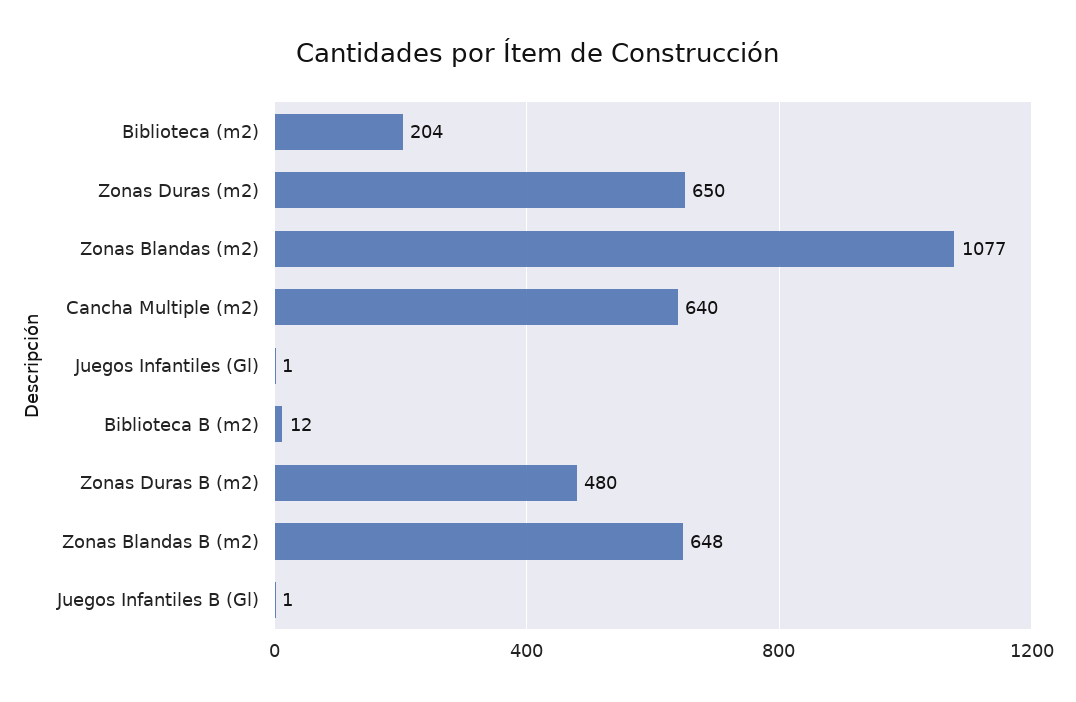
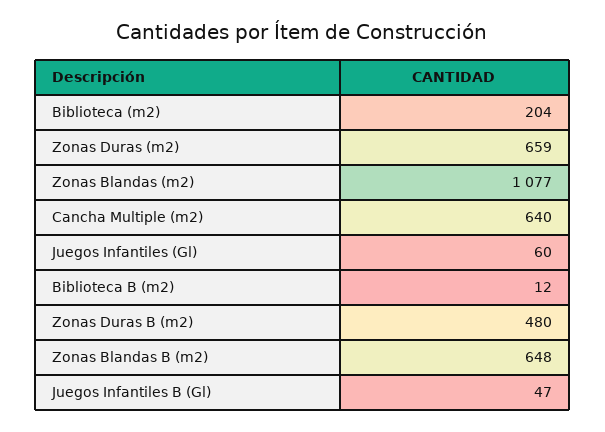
Zonas Duras (m2): 650 -> 659
Juegos Infantiles (Gl): 1 -> 60
Juegos Infantiles B (Gl): 1 -> 47

